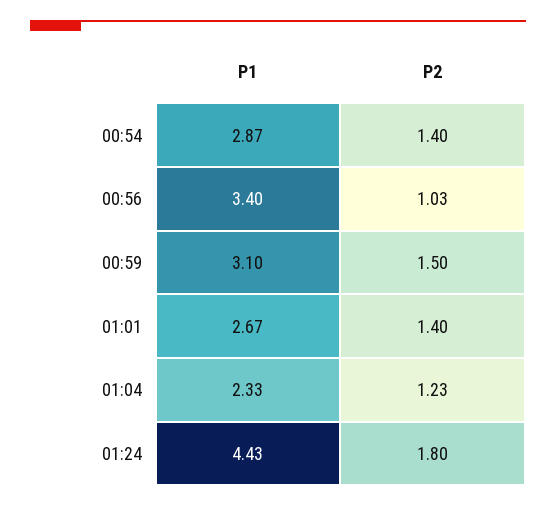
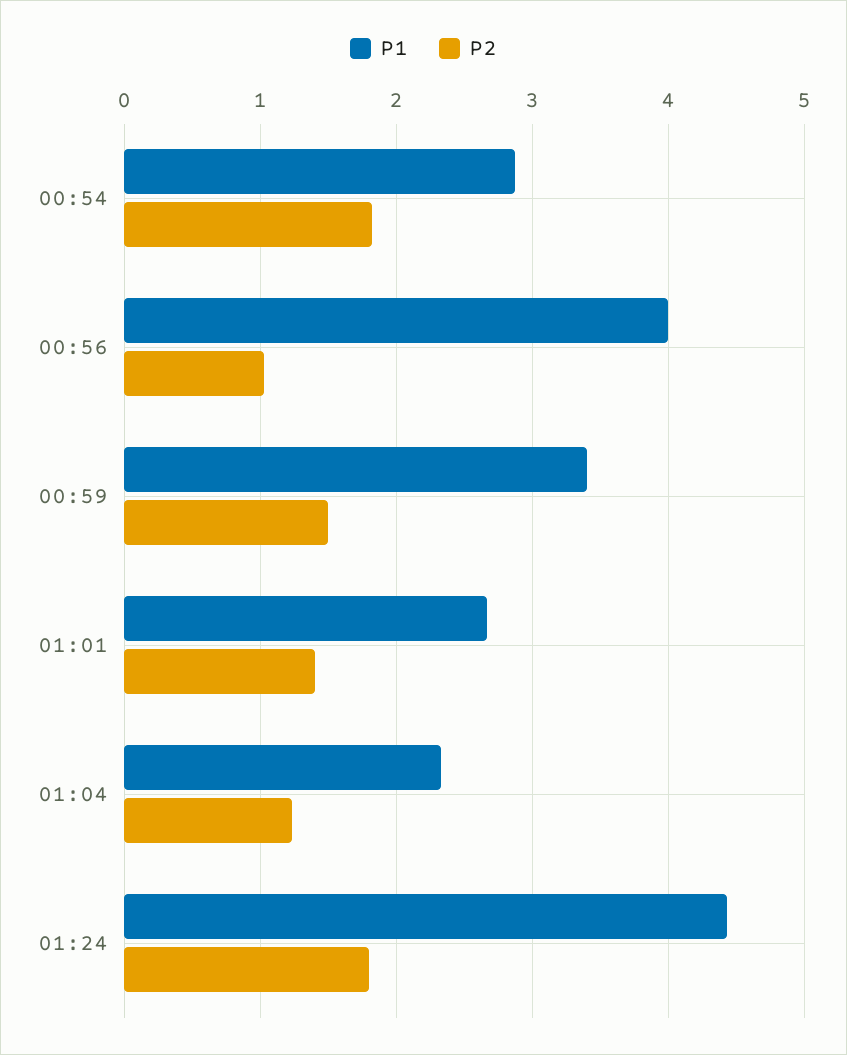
P2, 00:54: 1.4 -> 1.8
P1, 00:56: 3.4 -> 4
P1, 00:59: 3.1 -> 3.4

